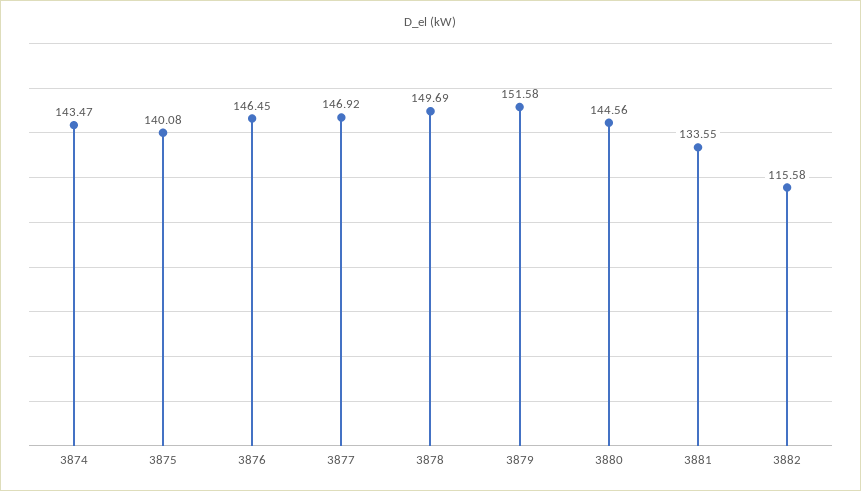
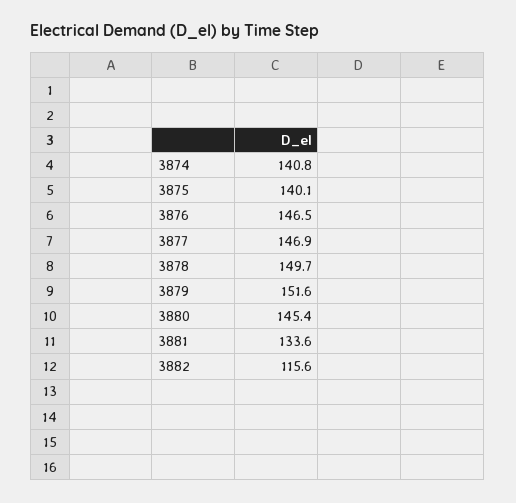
3874: 143.47 -> 140.8
3880: 144.56 -> 145.4

